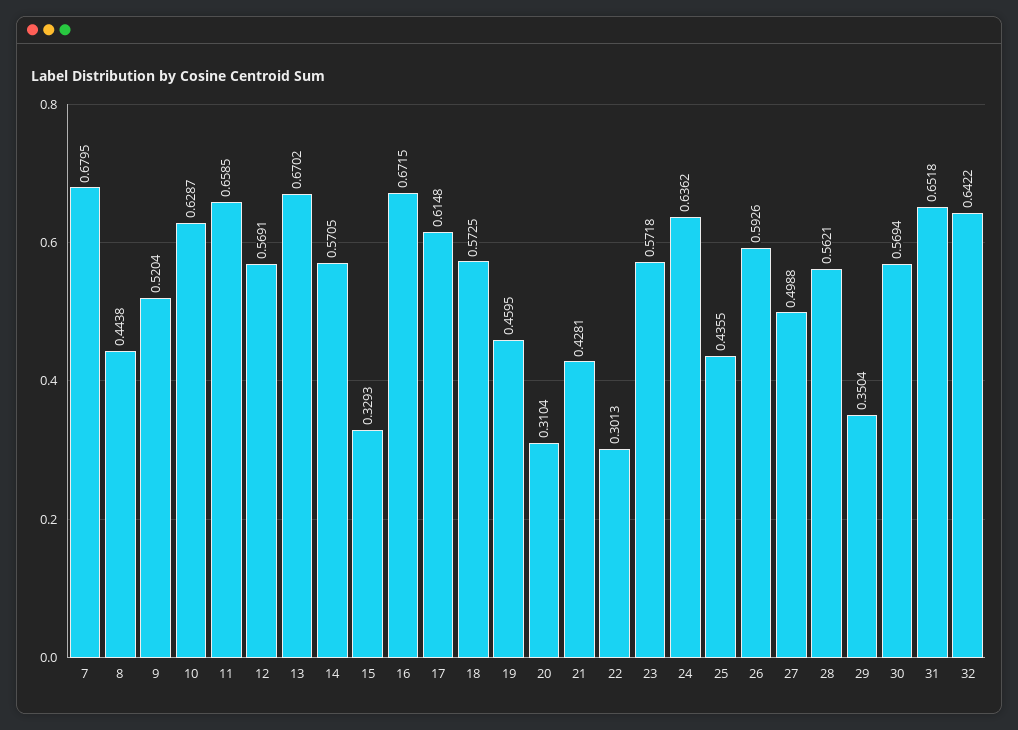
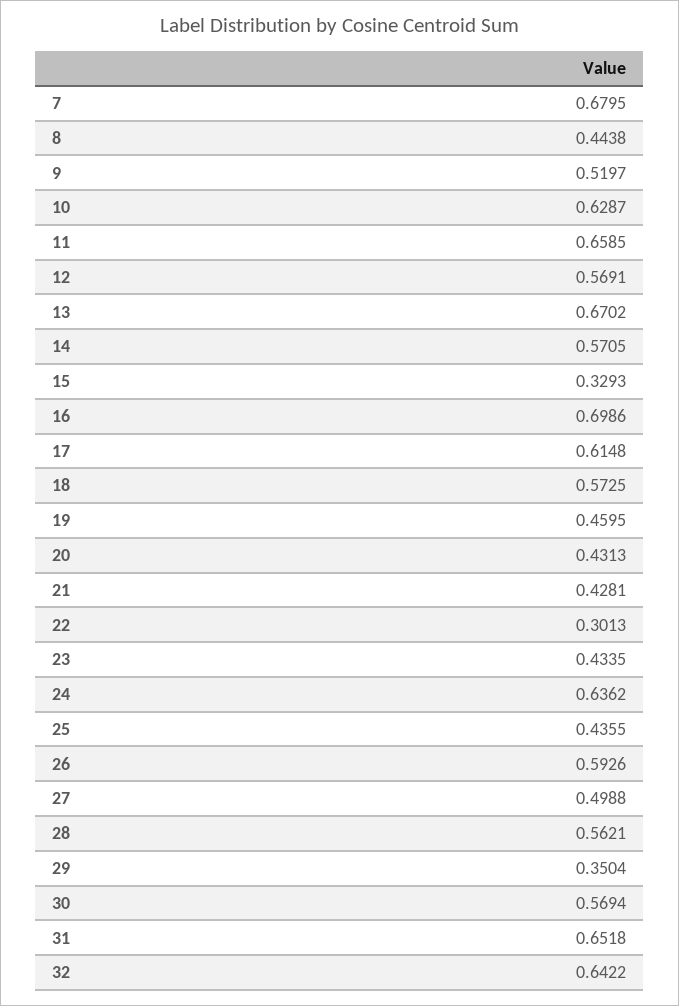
9: 0.5204 -> 0.5197
16: 0.6715 -> 0.6986
20: 0.3104 -> 0.4313
23: 0.5718 -> 0.4335

